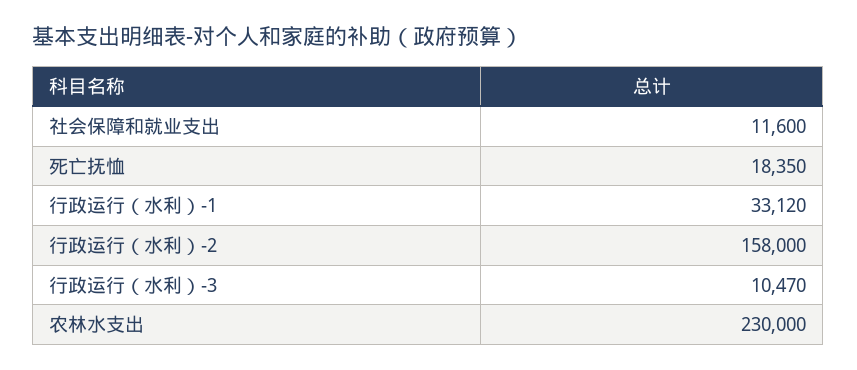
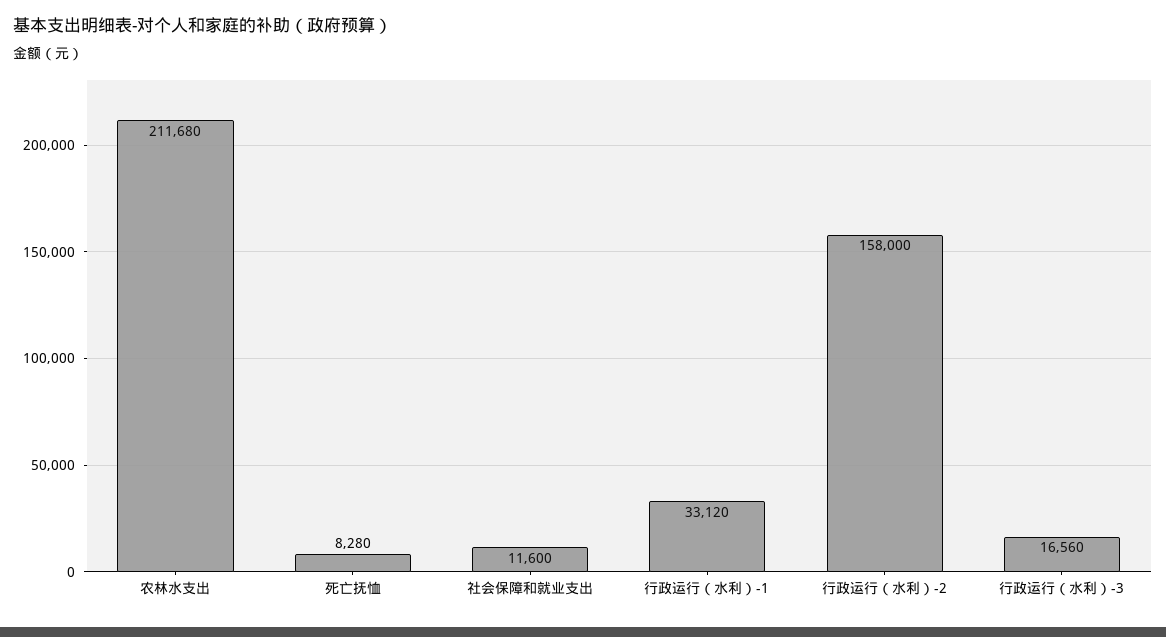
死亡抚恤: 18350 -> 8280
行政运行（水利）-3: 10470 -> 16560
农林水支出: 230000 -> 211680

